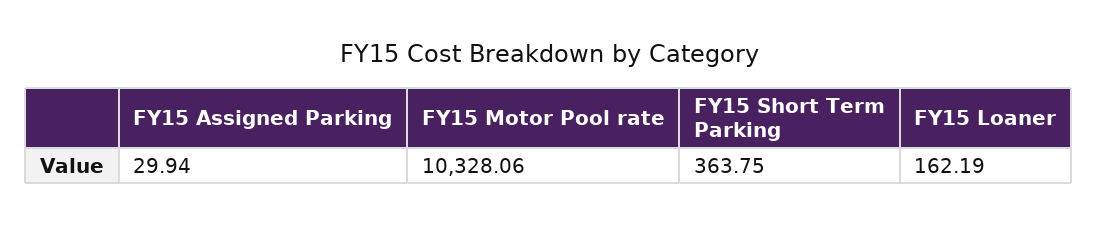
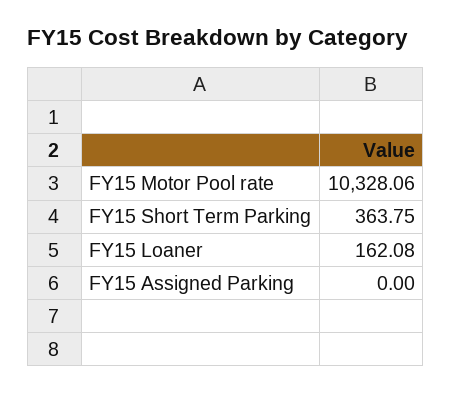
FY15 Assigned Parking: 29.94 -> 0
FY15 Loaner: 162.19 -> 162.08

